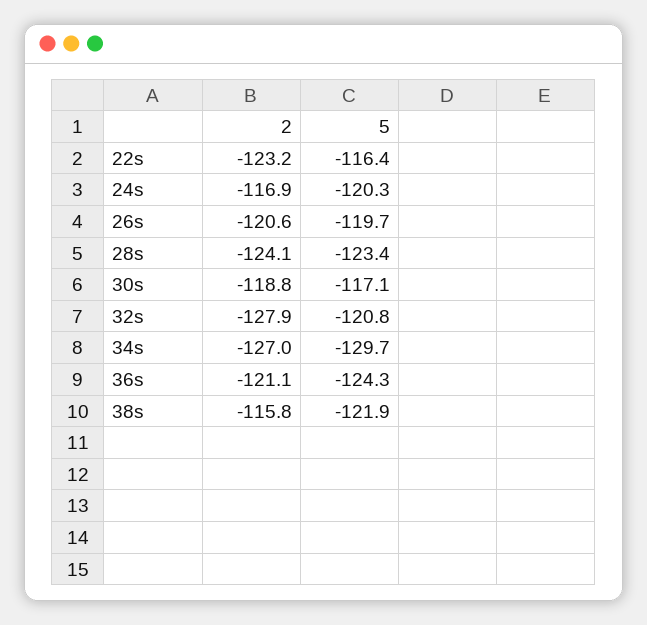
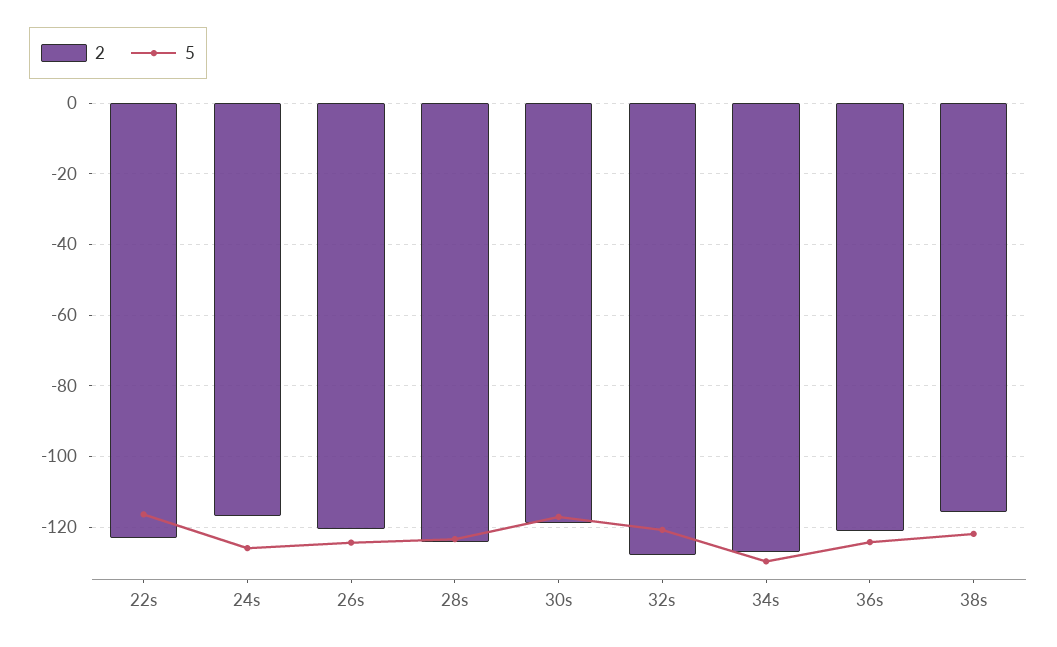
5, 24s: -120.3 -> -126
5, 26s: -119.7 -> -124

